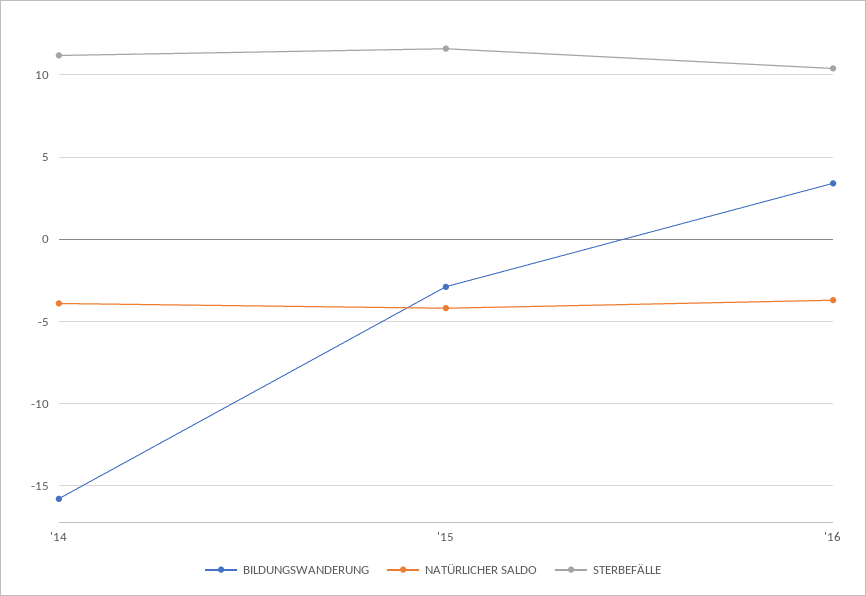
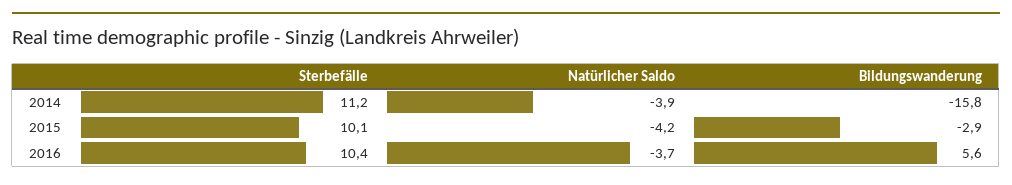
STERBEFÄLLE, '15: 11.5 -> 10.1
BILDUNGSWANDERUNG, '16: 3.5 -> 5.6

